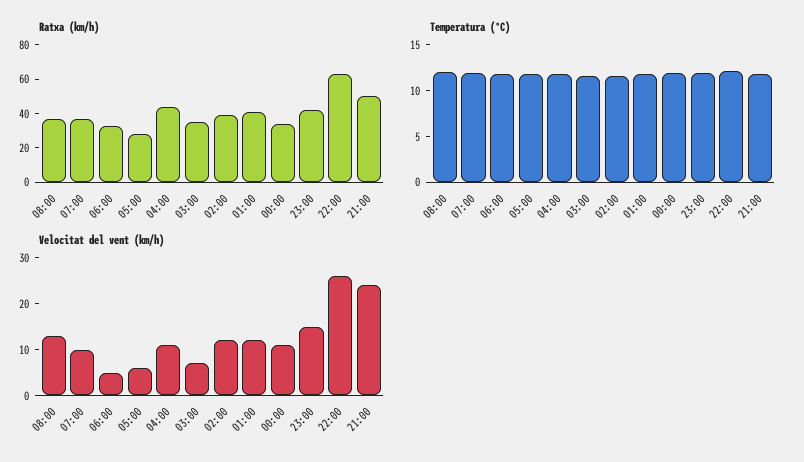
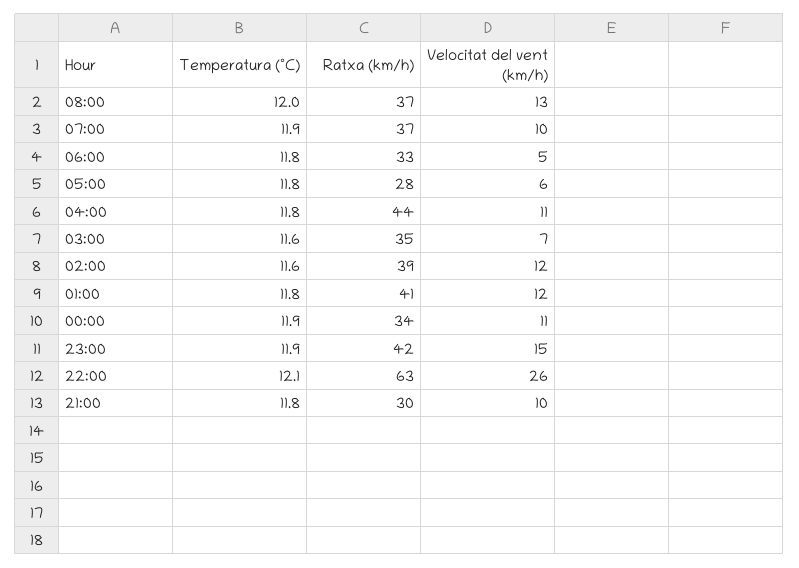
Ratxa (km/h), 21:00: 50 -> 30
Velocitat del vent (km/h), 21:00: 25 -> 10

